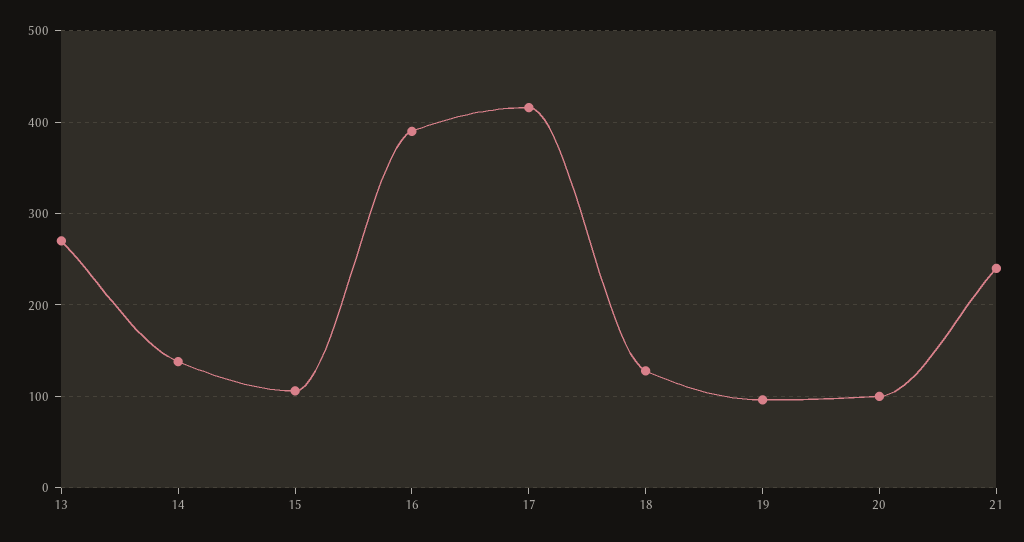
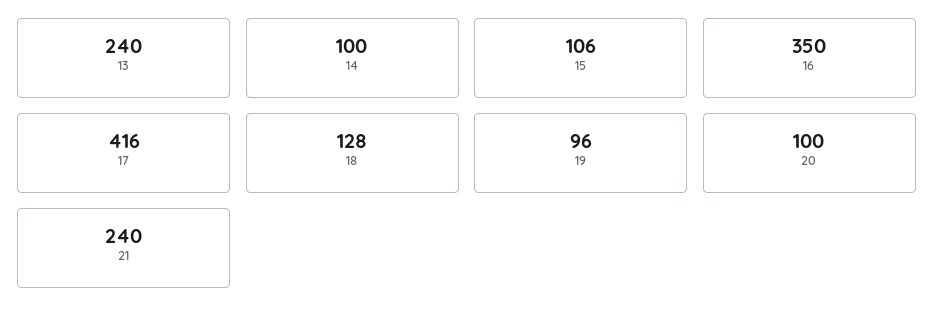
13: 270 -> 240
14: 140 -> 100
16: 390 -> 350

